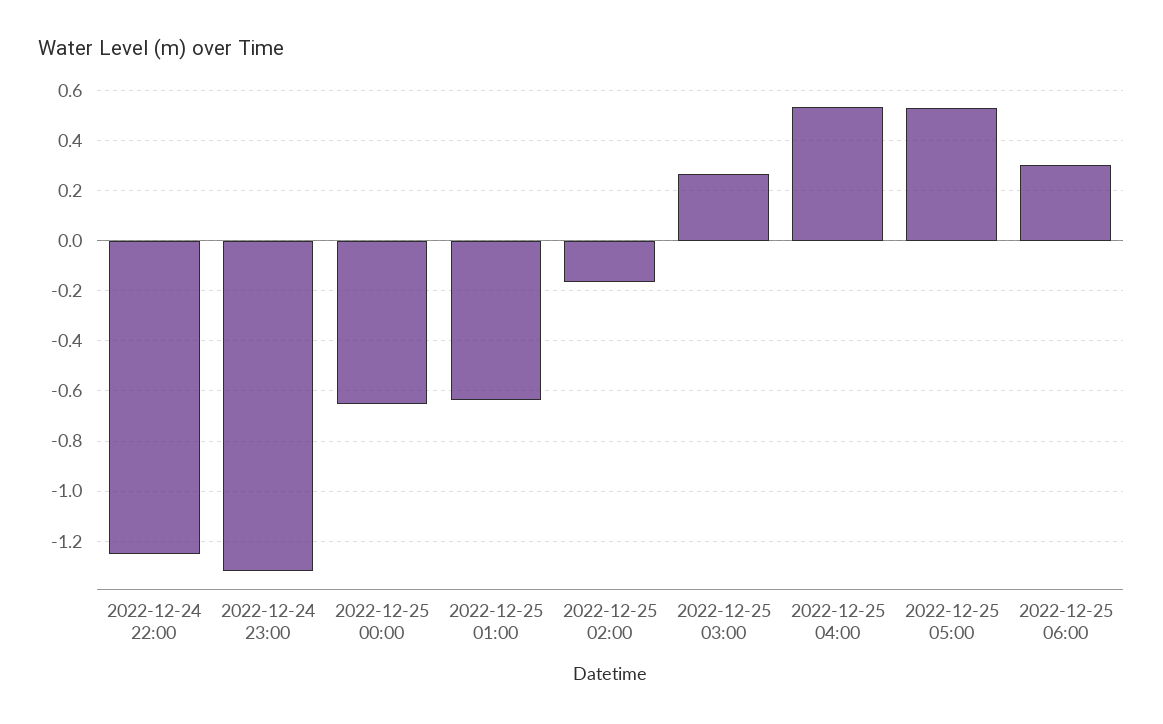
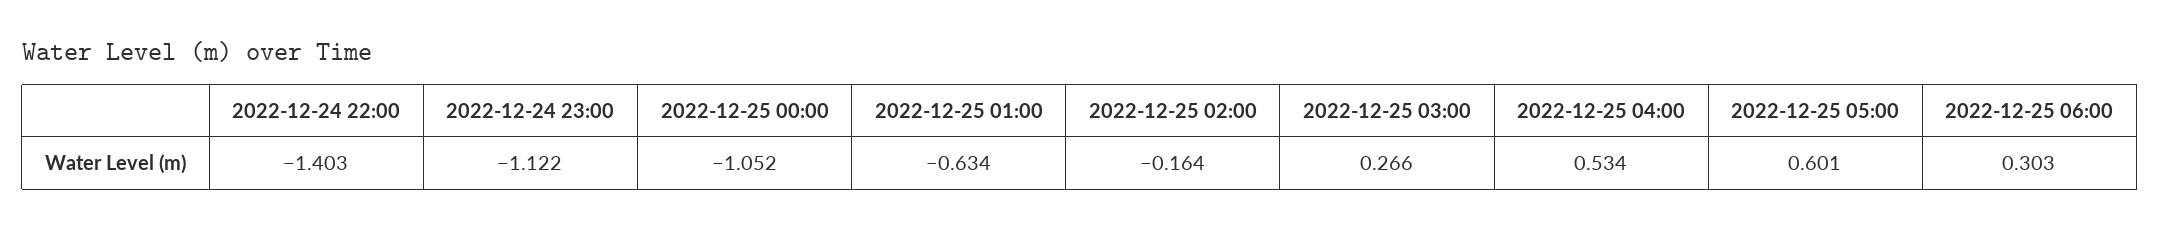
2022-12-24 22:00: -1.25 -> -1.403
2022-12-24 23:00: -1.325 -> -1.122
2022-12-25 00:00: -0.65 -> -1.052
2022-12-25 05:00: 0.525 -> 0.601

